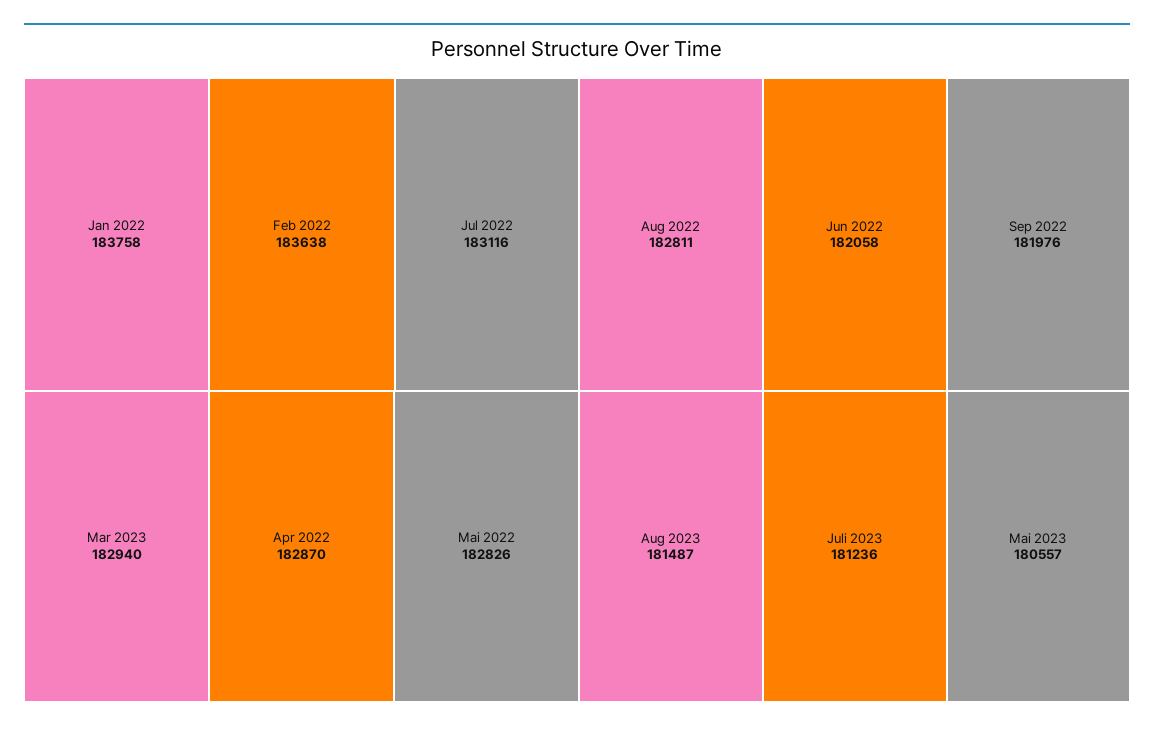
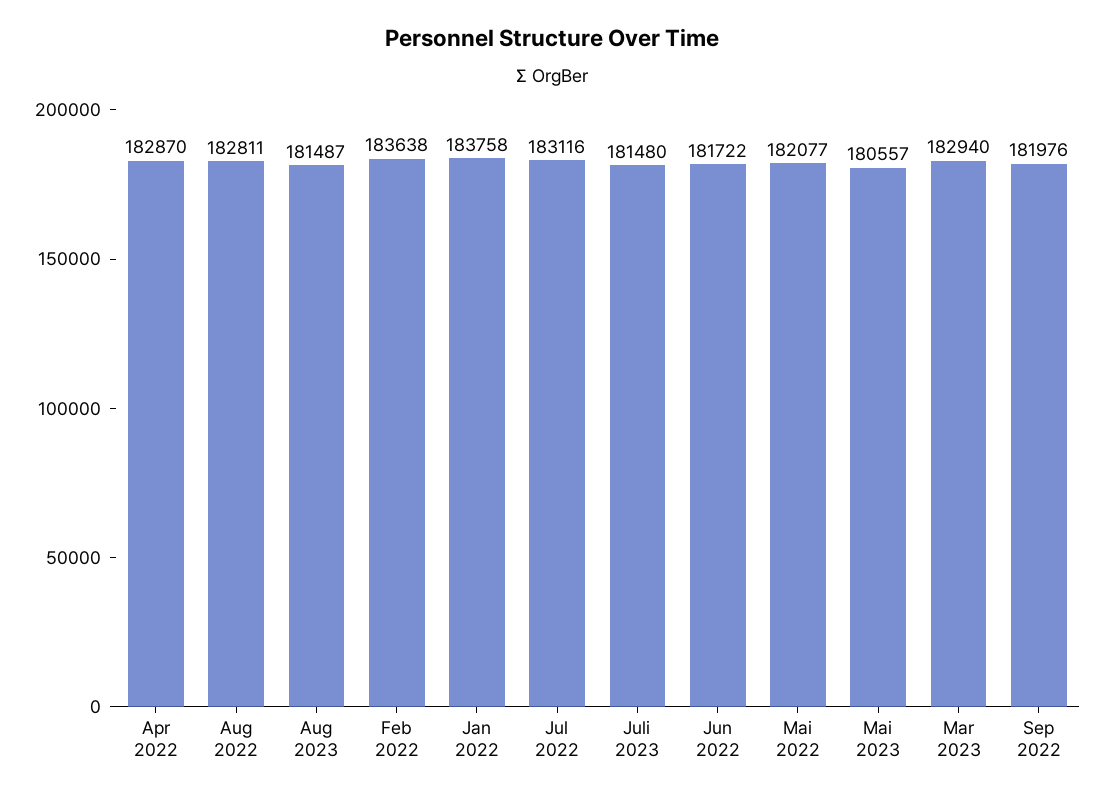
Mai 2022: 182826 -> 182077
Jun 2022: 182058 -> 181722
Juli 2023: 181236 -> 181480

